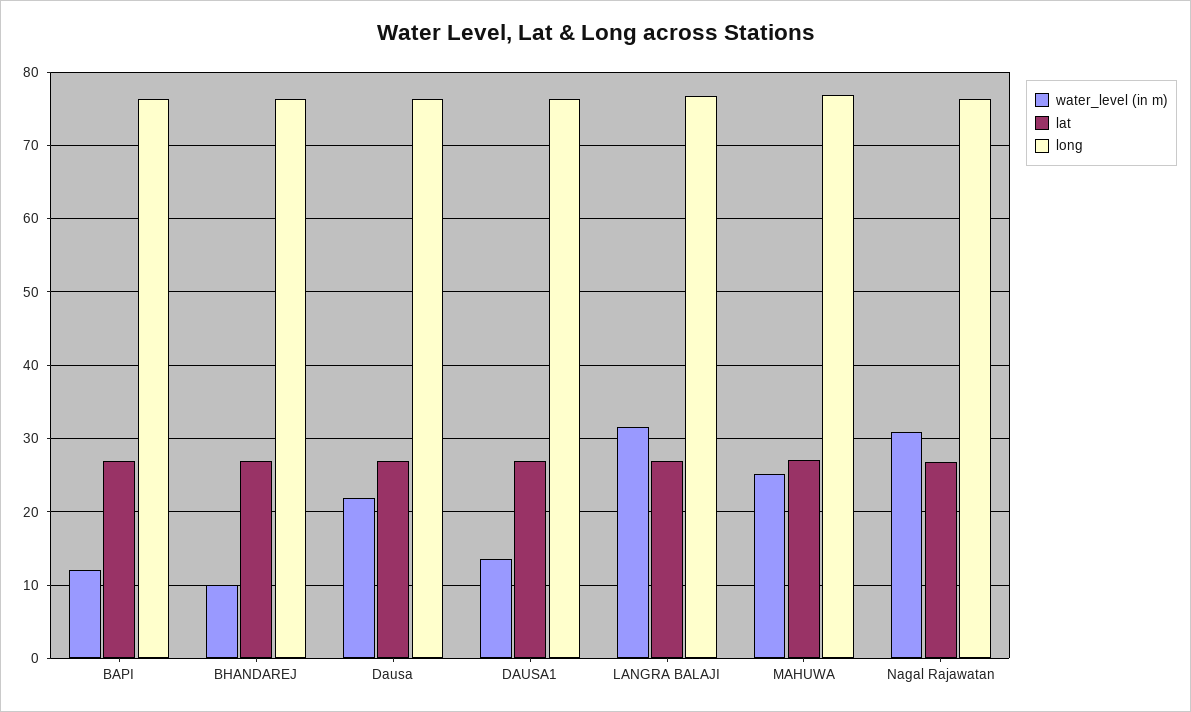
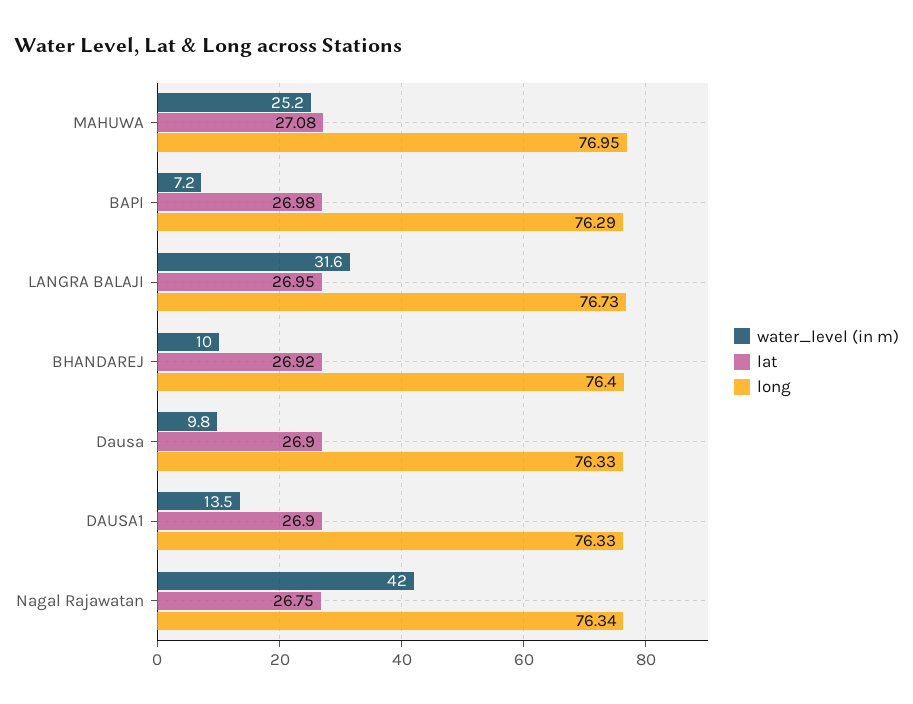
water_level (in m), BAPI: 12 -> 7.2
water_level (in m), Dausa: 22 -> 9.8
water_level (in m), Nagal Rajawatan: 31 -> 42

